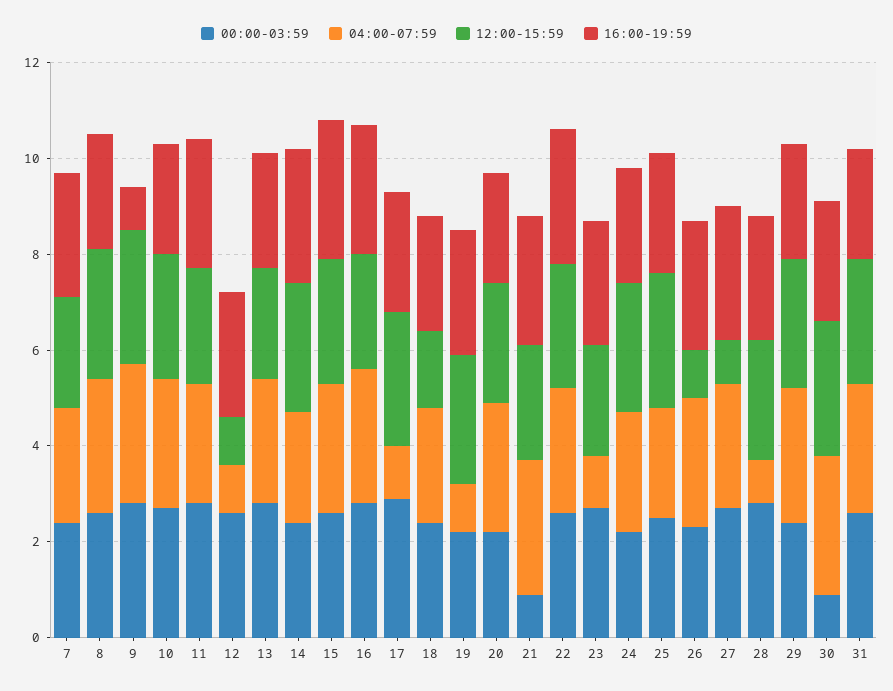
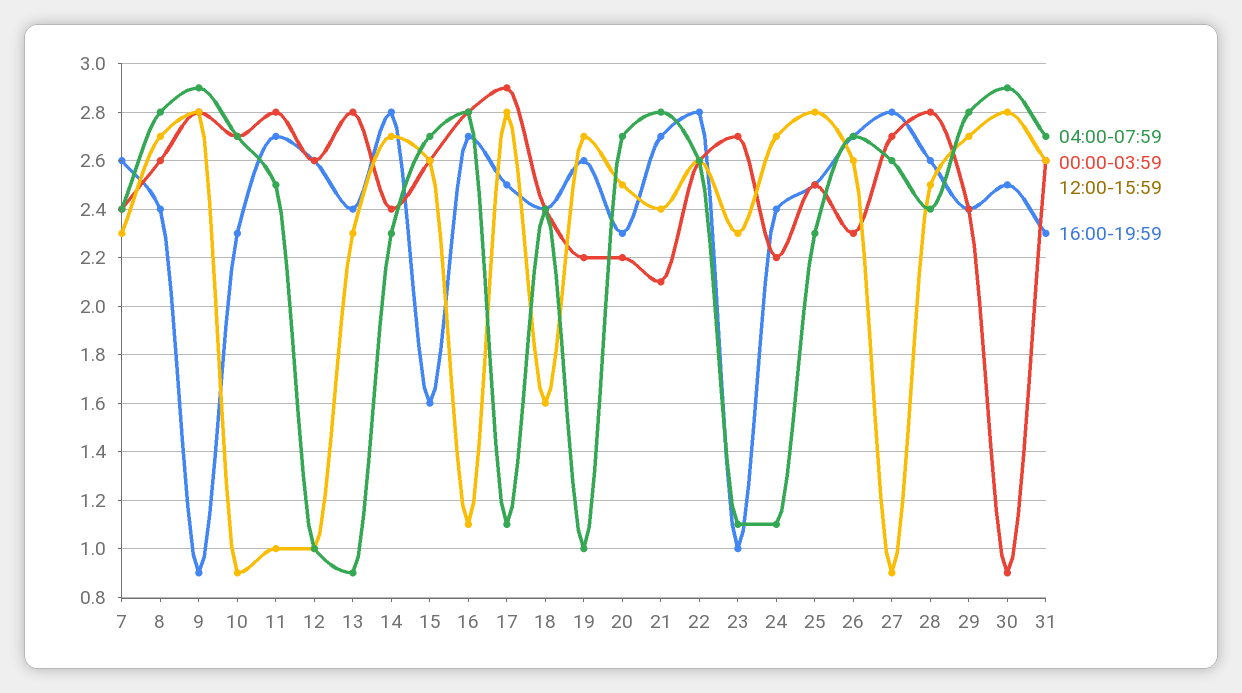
12:00-15:59, 10: 2.5 -> 0.9
12:00-15:59, 11: 2.5 -> 1
04:00-07:59, 13: 2.5 -> 0.9
16:00-19:59, 15: 3 -> 1.6
12:00-15:59, 16: 2.5 -> 1.1
00:00-03:59, 21: 1 -> 2.1
16:00-19:59, 23: 2.5 -> 1
04:00-07:59, 24: 2.5 -> 1.1
12:00-15:59, 26: 1 -> 2.6
04:00-07:59, 28: 1 -> 2.4

